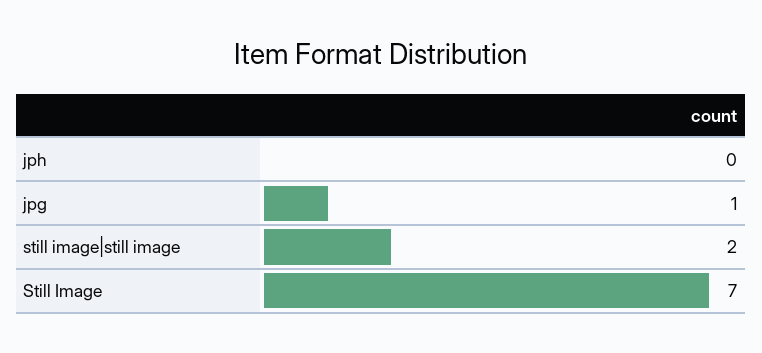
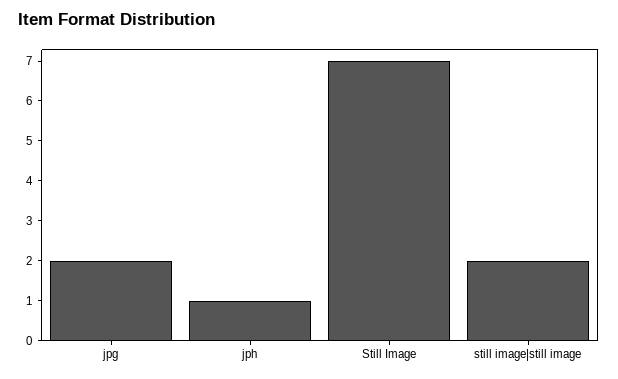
jph: 0 -> 1
jpg: 1 -> 2

